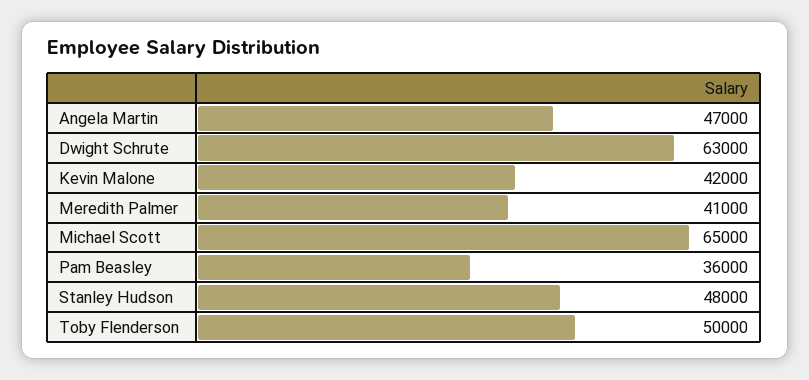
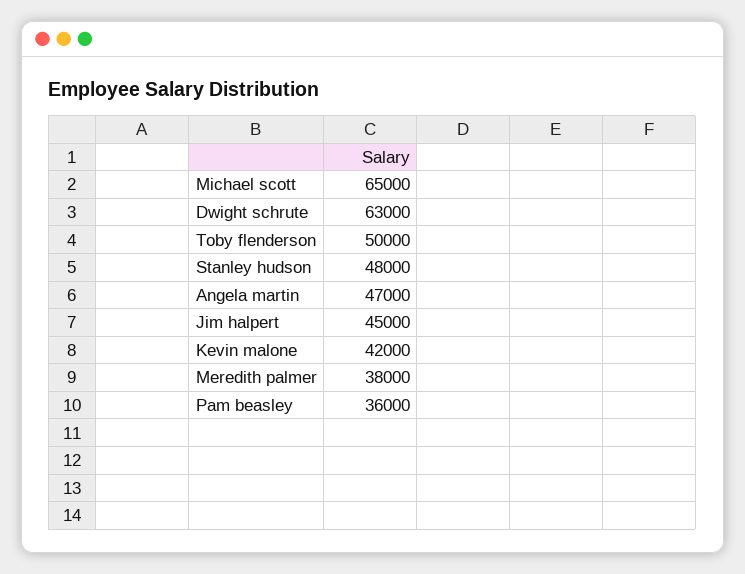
Meredith Palmer: 41000 -> 38000
Jim halpert: none -> 45000

